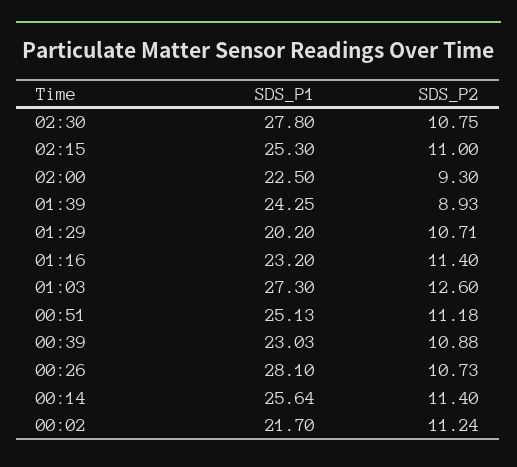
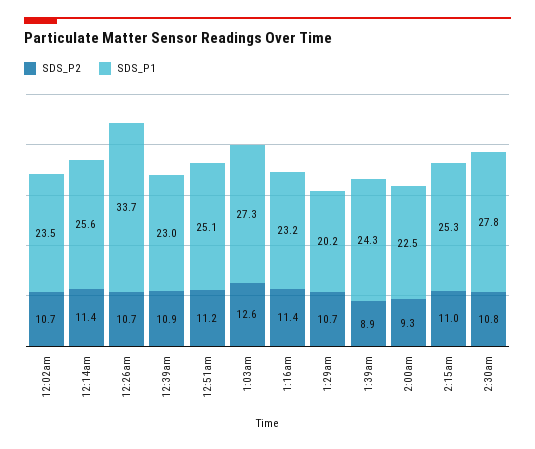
SDS_P1, 00:26: 28.1 -> 33.7
SDS_P1, 00:02: 21.7 -> 23.5
SDS_P2, 00:02: 11.24 -> 10.7

